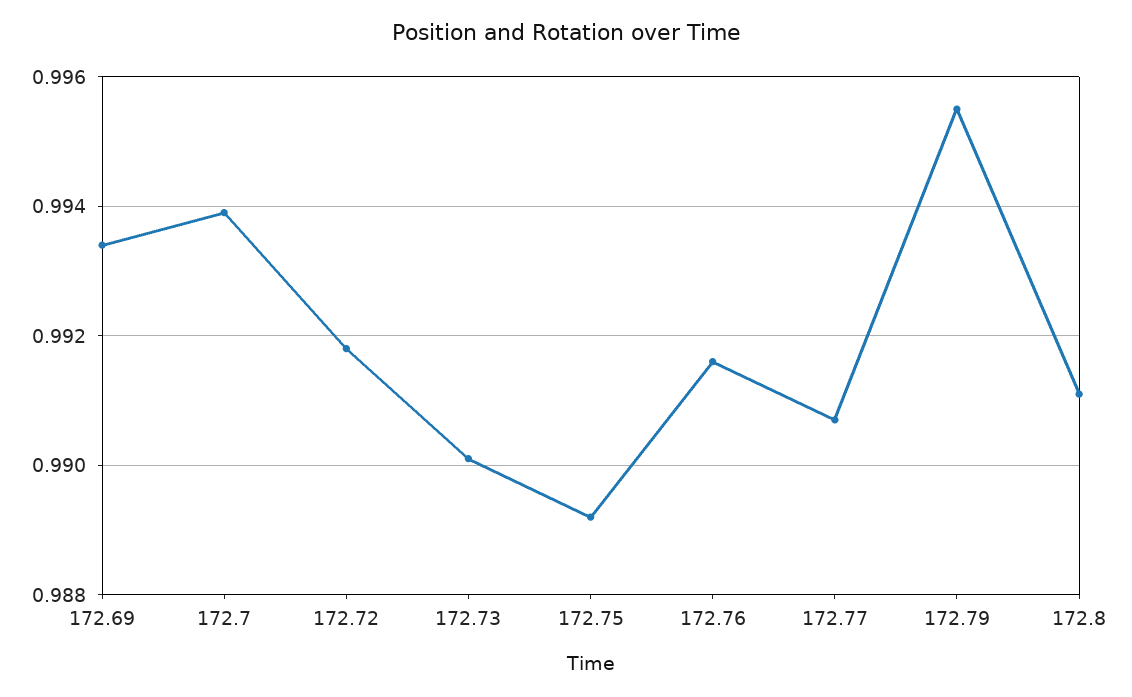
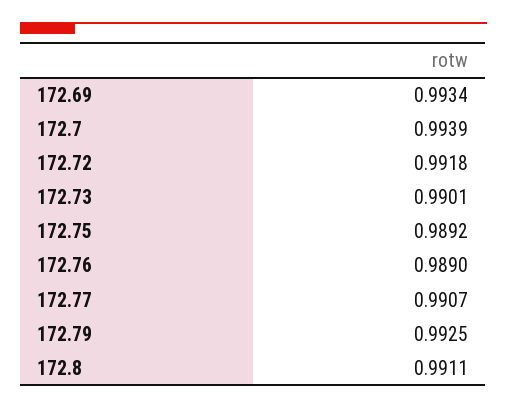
172.76: 0.9915 -> 0.989
172.79: 0.9955 -> 0.9925

